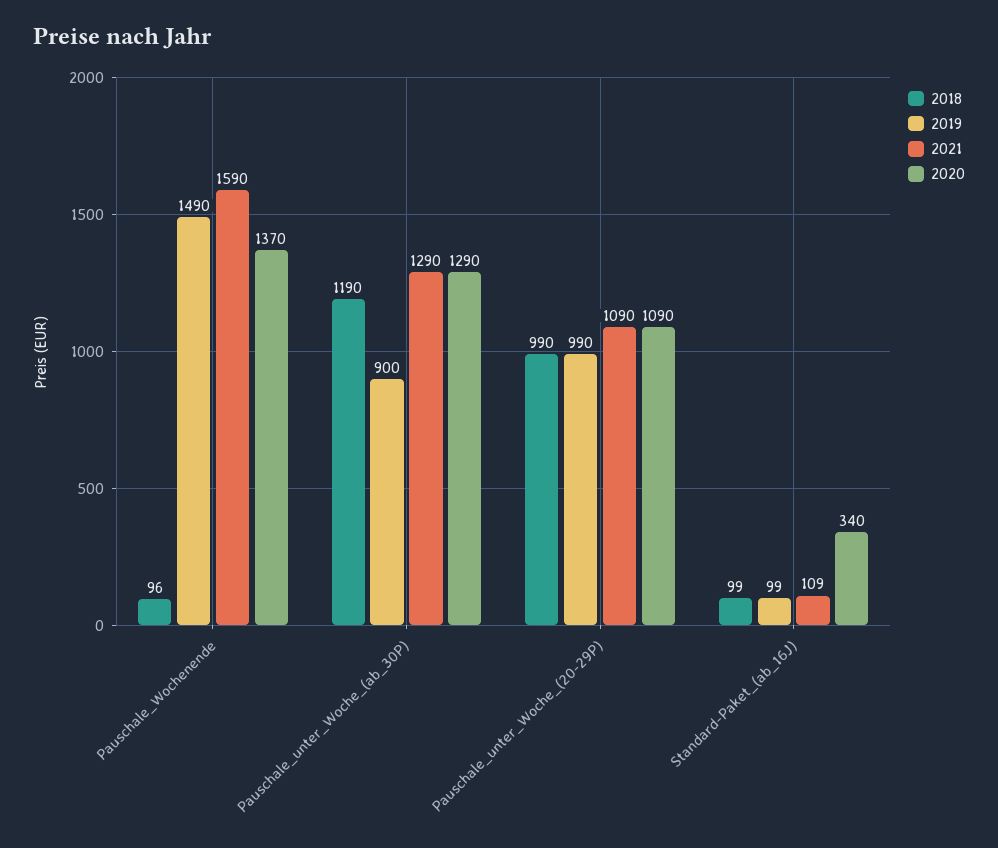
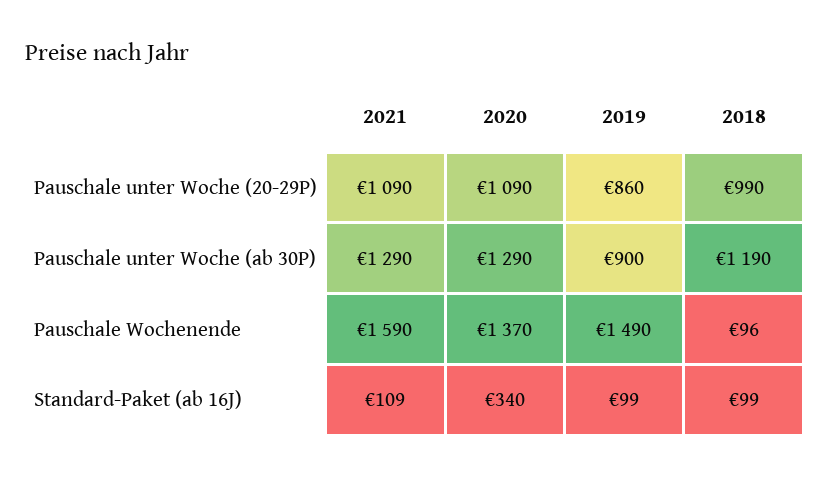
2019, Pauschale_unter_Woche_(20-29P): 990 -> 860

